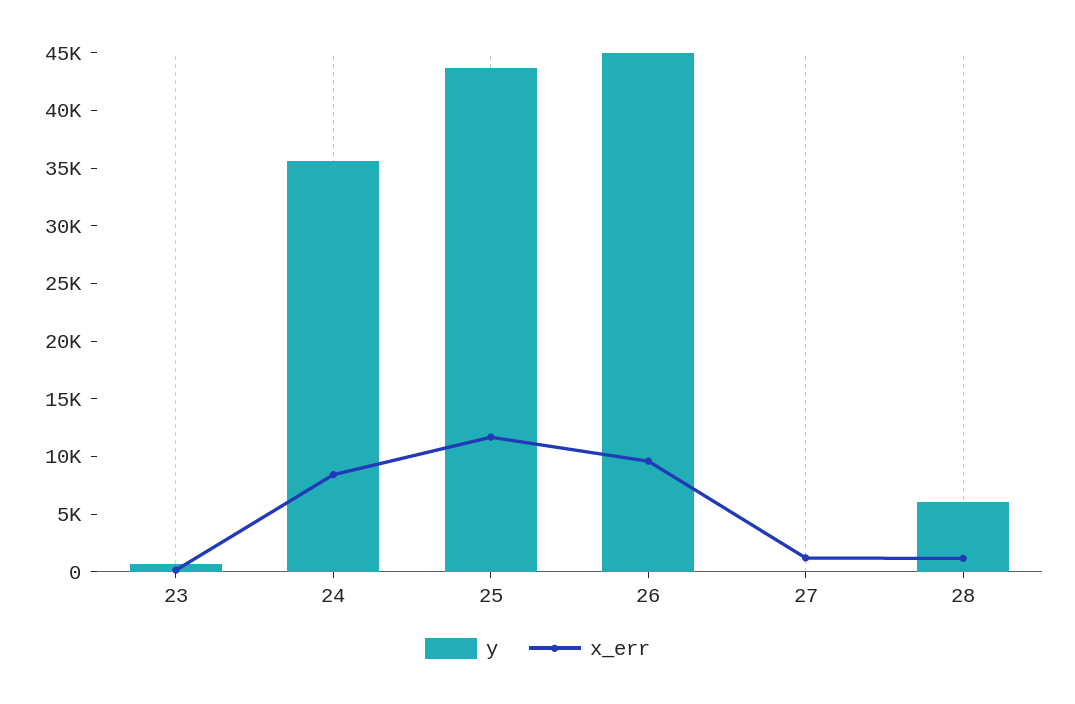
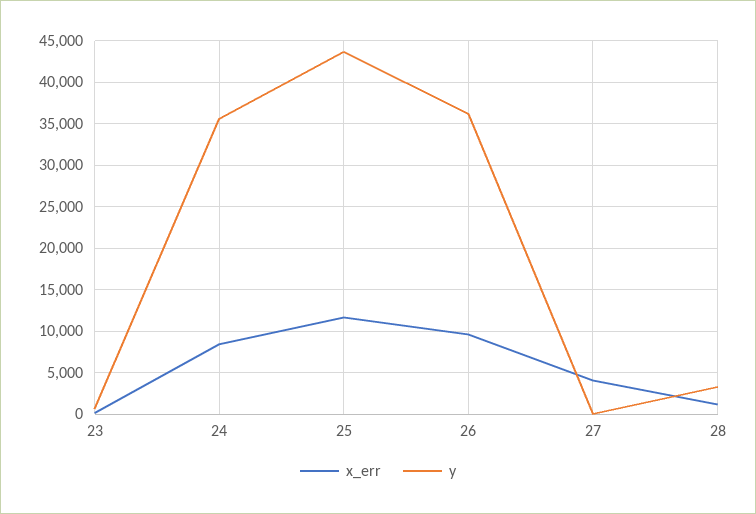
y, 26: 45000 -> 36000
x_err, 27: 1000 -> 4000
y, 28: 6000 -> 3000

